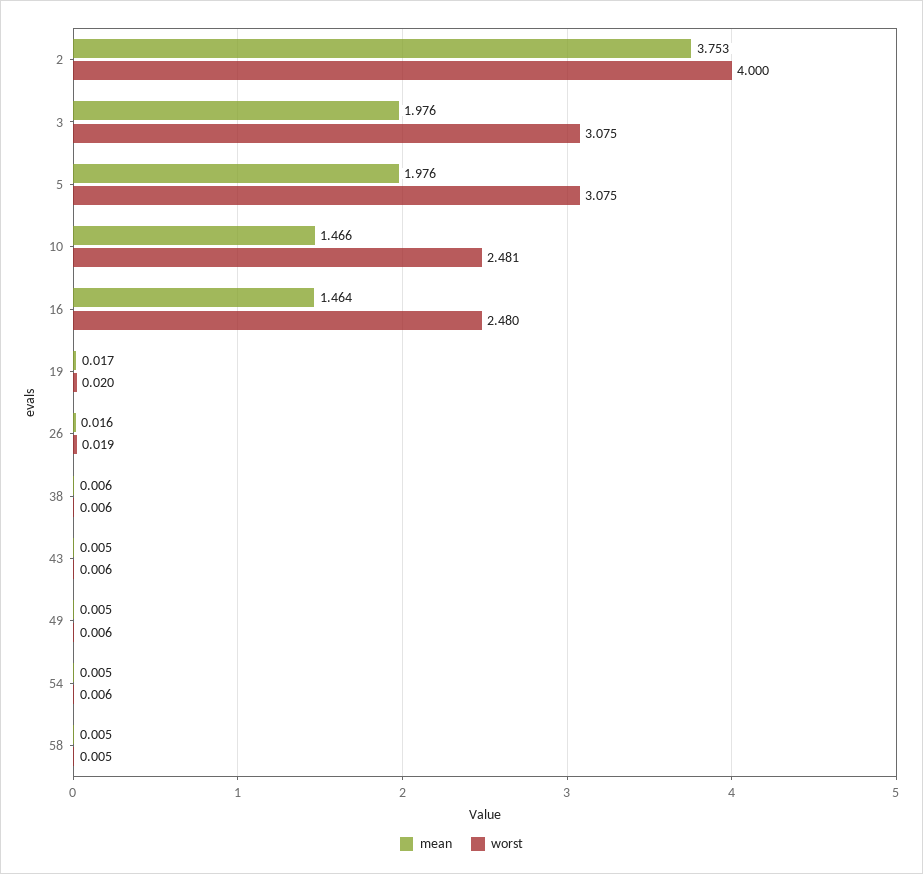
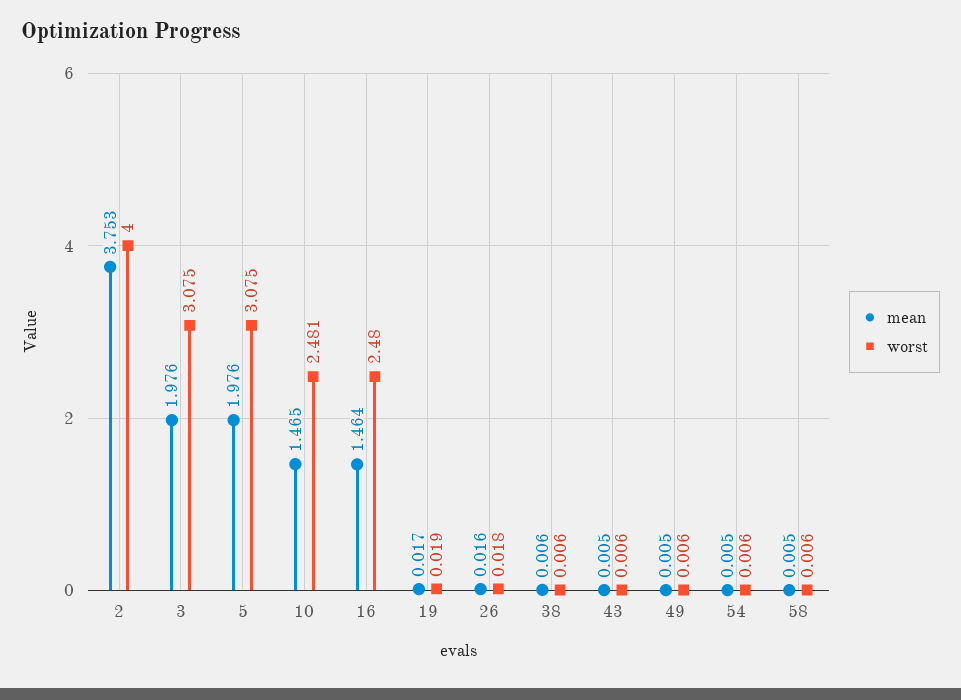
mean, 10: 1.466 -> 1.465
worst, 19: 0.02 -> 0.019
worst, 26: 0.019 -> 0.018
worst, 58: 0.005 -> 0.006

